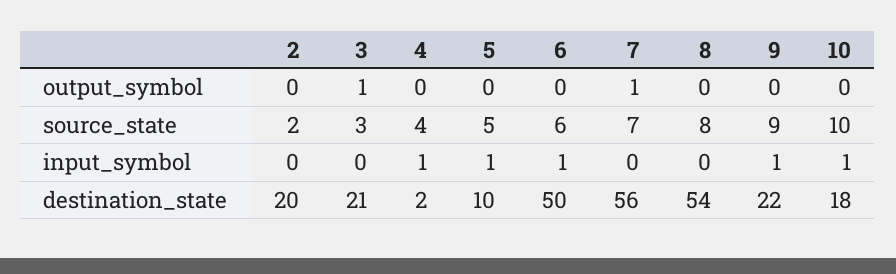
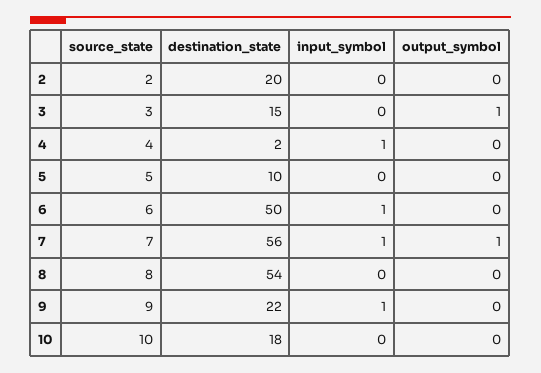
5, input_symbol: 1 -> 0
7, input_symbol: 0 -> 1
10, input_symbol: 1 -> 0
3, destination_state: 21 -> 15

